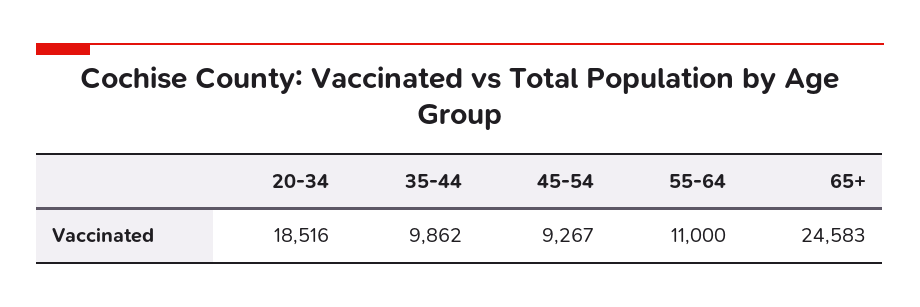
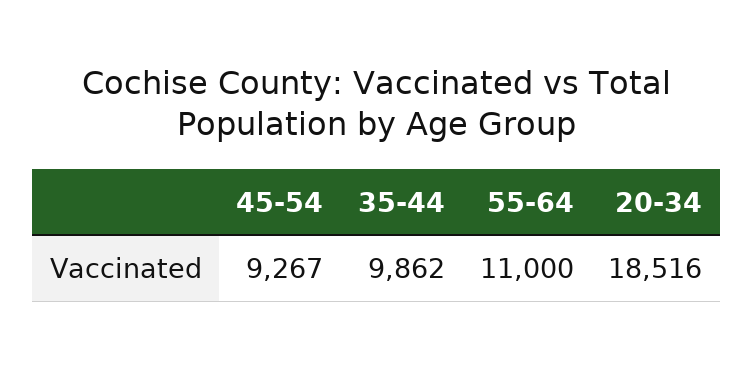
65+: 24583 -> none

